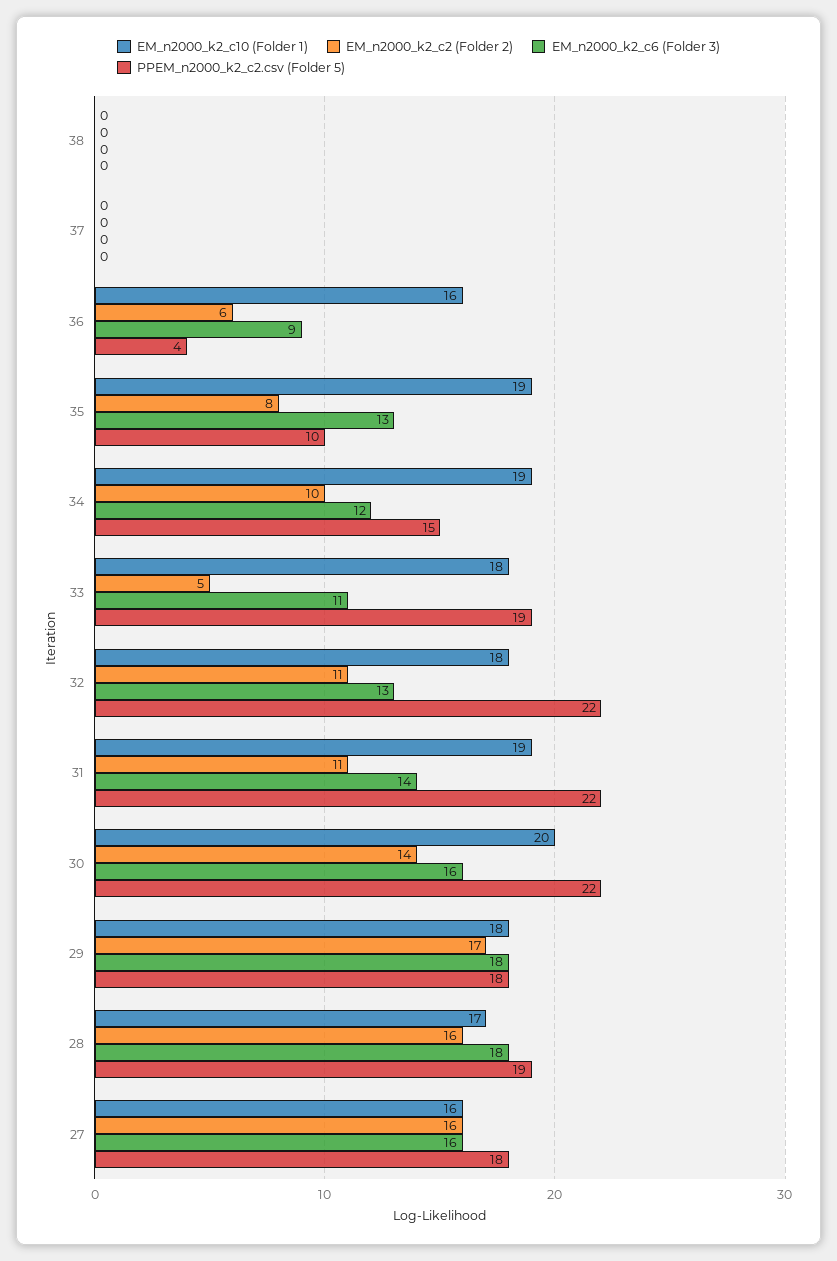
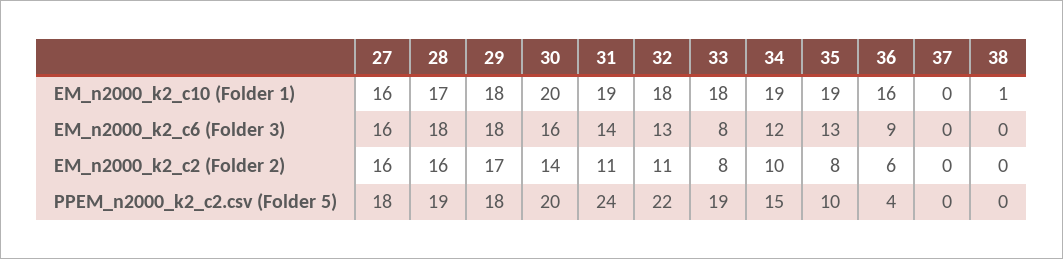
EM_n2000_k2_c10 (Folder 1), 38: 0 -> 1
EM_n2000_k2_c2 (Folder 2), 33: 5 -> 8
EM_n2000_k2_c6 (Folder 3), 33: 11 -> 8
PPEM_n2000_k2_c2.csv (Folder 5), 31: 22 -> 24
PPEM_n2000_k2_c2.csv (Folder 5), 30: 22 -> 20

